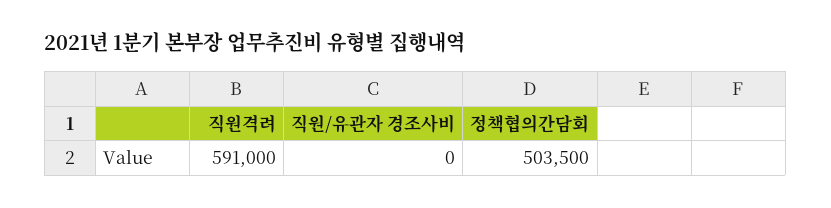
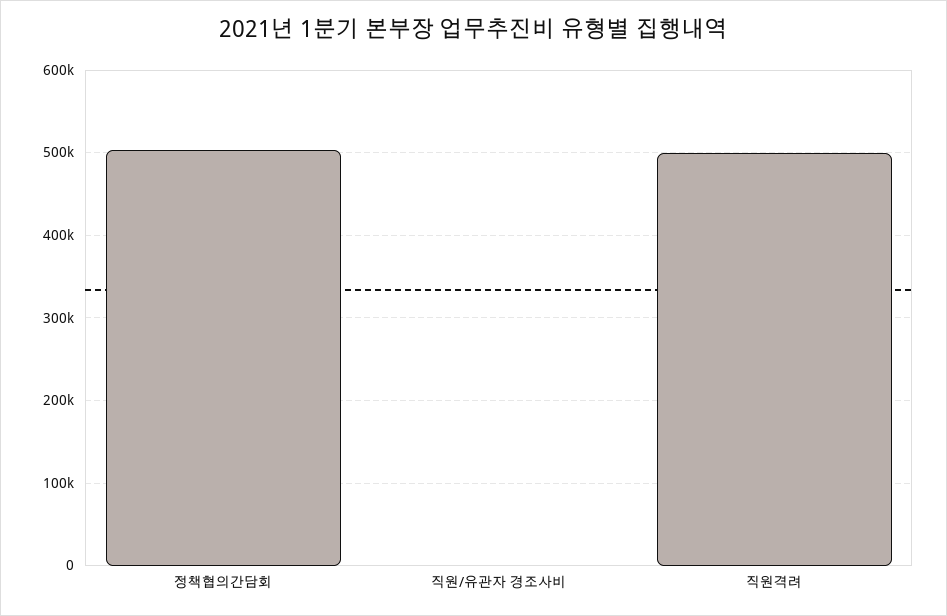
직원격려: 591000 -> 500000

